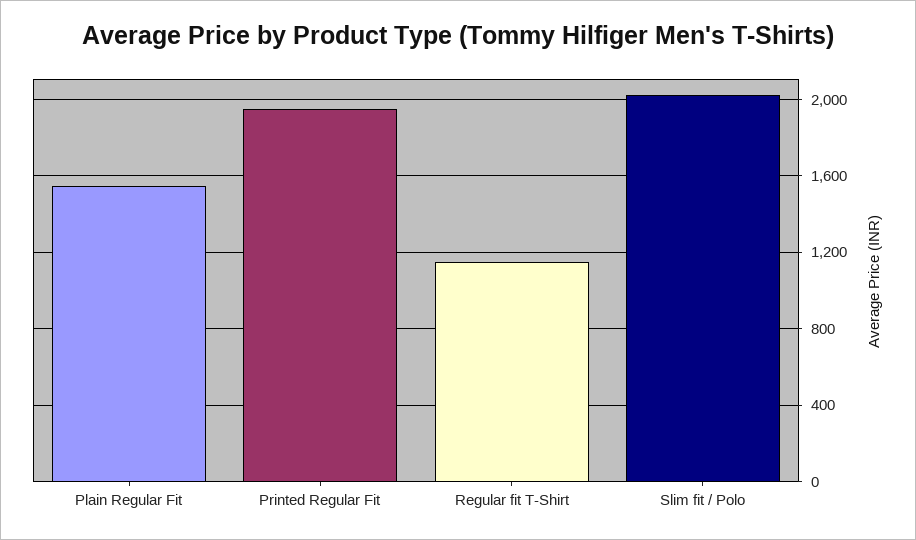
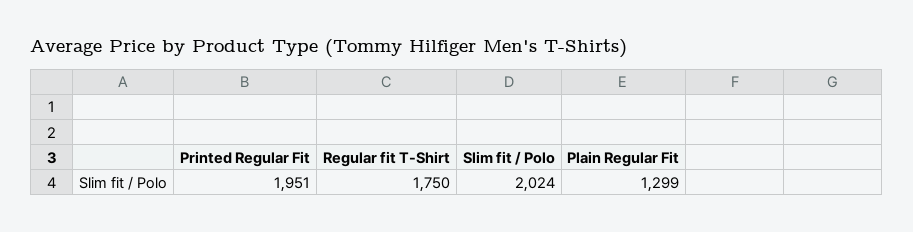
Plain Regular Fit: 1550 -> 1299
Regular fit T-Shirt: 1150 -> 1750

